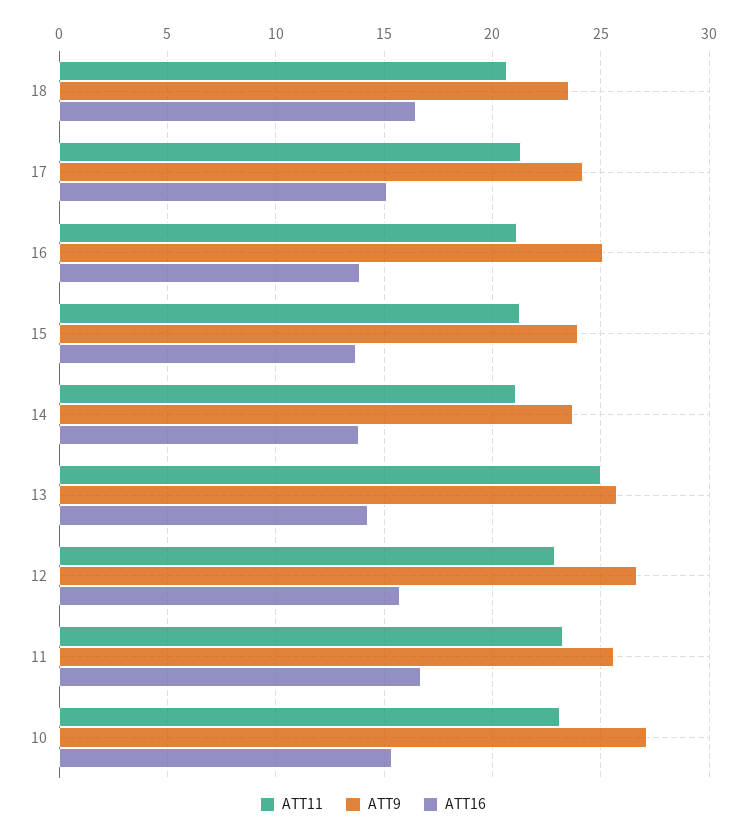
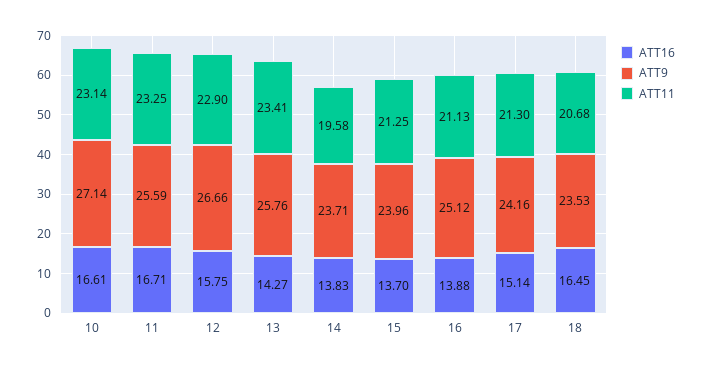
ATT11, 14: 21 -> 19.58
ATT11, 13: 25 -> 23.41
ATT16, 10: 15.5 -> 16.61

